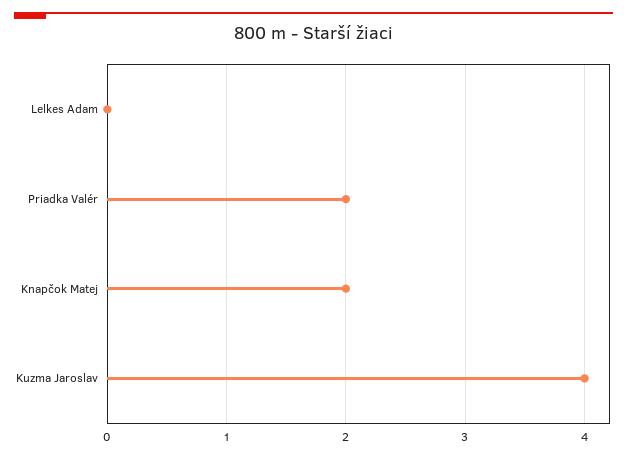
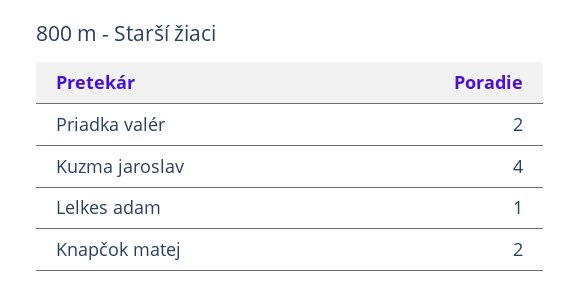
Lelkes Adam: 0 -> 1

